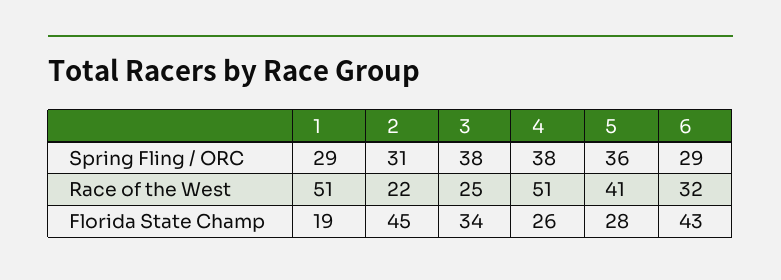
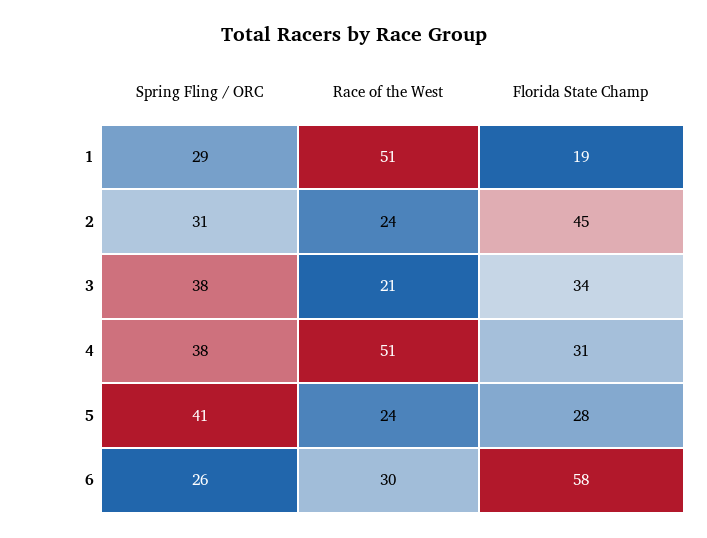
5, Spring Fling / ORC: 36 -> 41
6, Spring Fling / ORC: 29 -> 26
2, Race of the West: 22 -> 24
3, Race of the West: 25 -> 21
5, Race of the West: 41 -> 24
6, Race of the West: 32 -> 30
4, Florida State Champ: 26 -> 31
6, Florida State Champ: 43 -> 58

